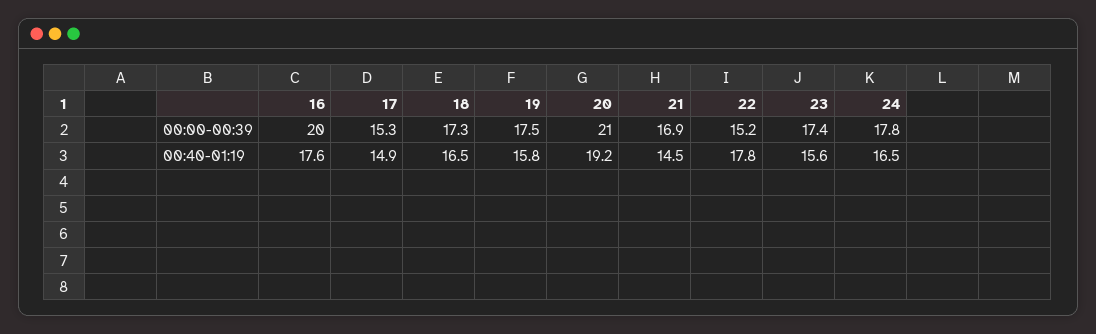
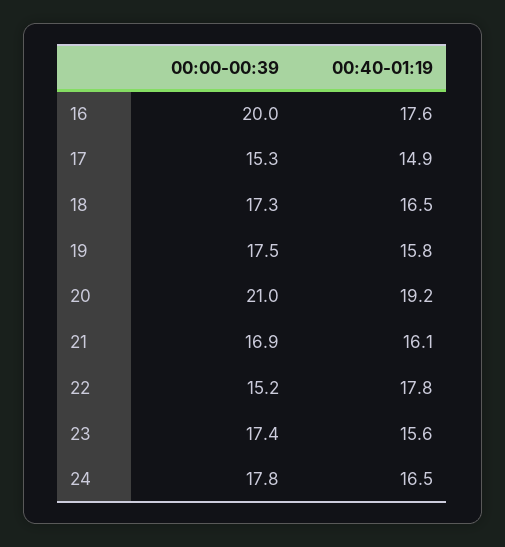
21, 00:40-01:19: 14.5 -> 16.1

